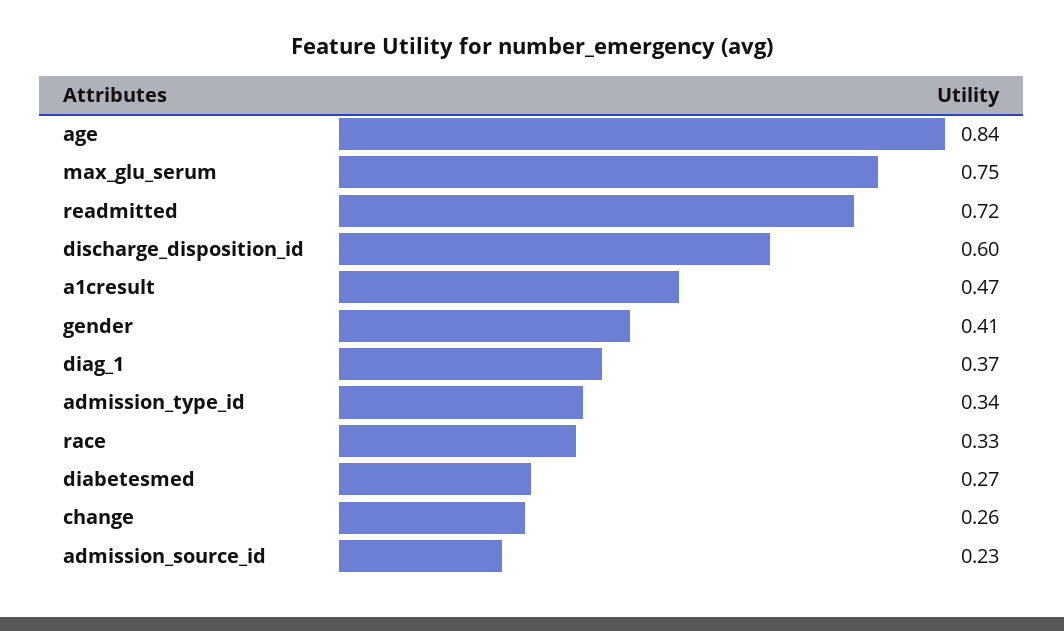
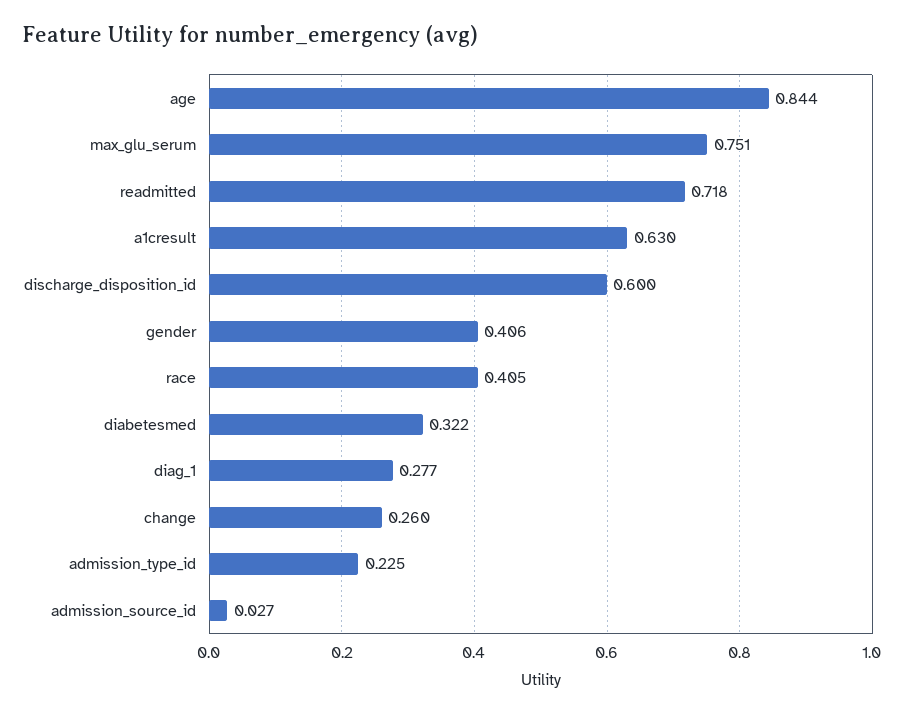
a1cresult: 0.47 -> 0.63
diag_1: 0.37 -> 0.277
admission_type_id: 0.34 -> 0.225
race: 0.33 -> 0.405
diabetesmed: 0.27 -> 0.322
admission_source_id: 0.23 -> 0.027

